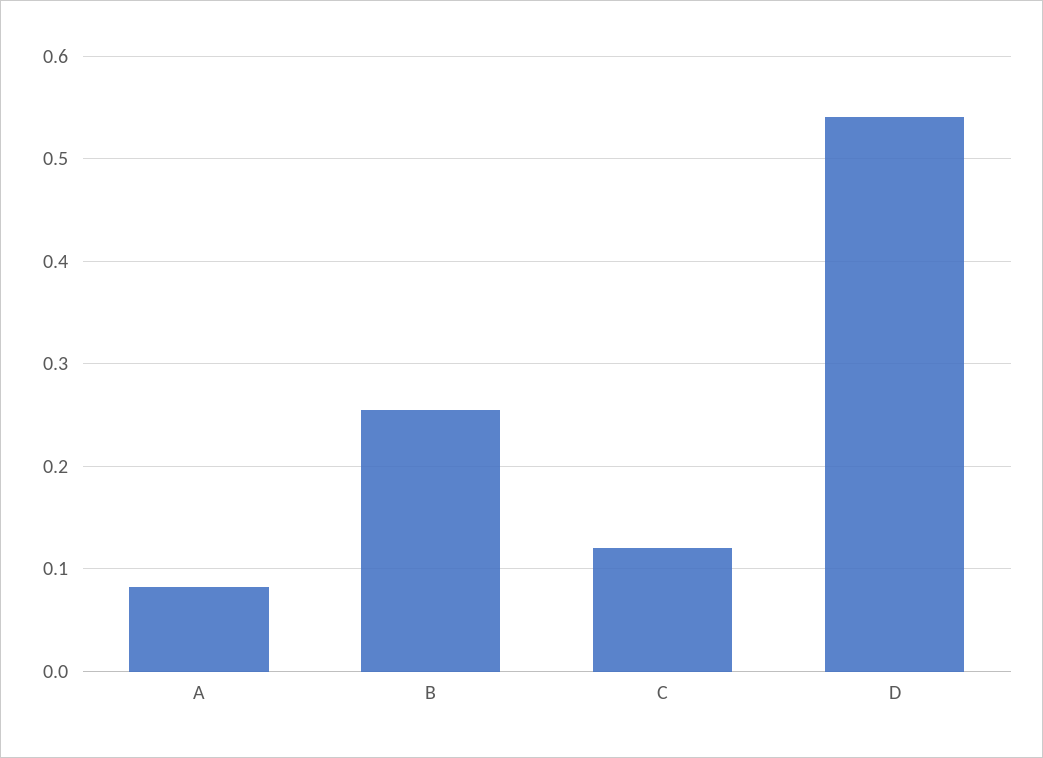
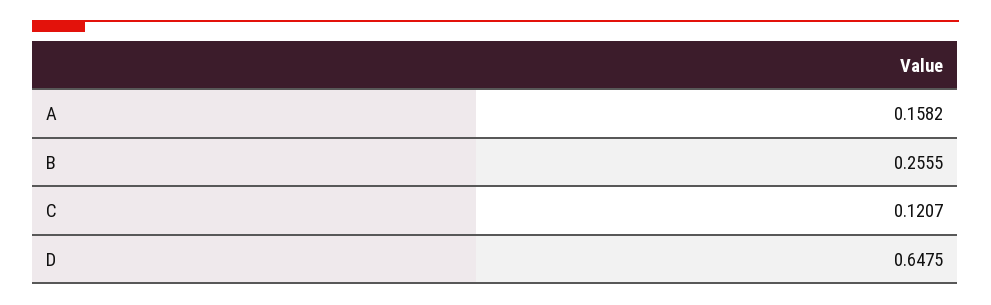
A: 0.08 -> 0.1582
D: 0.54 -> 0.6475

